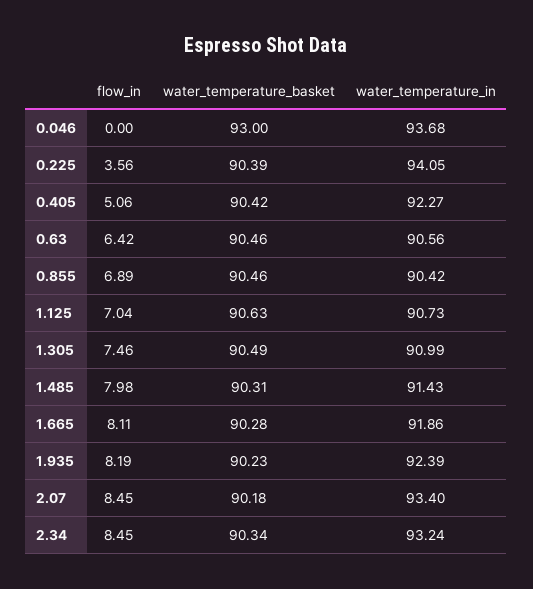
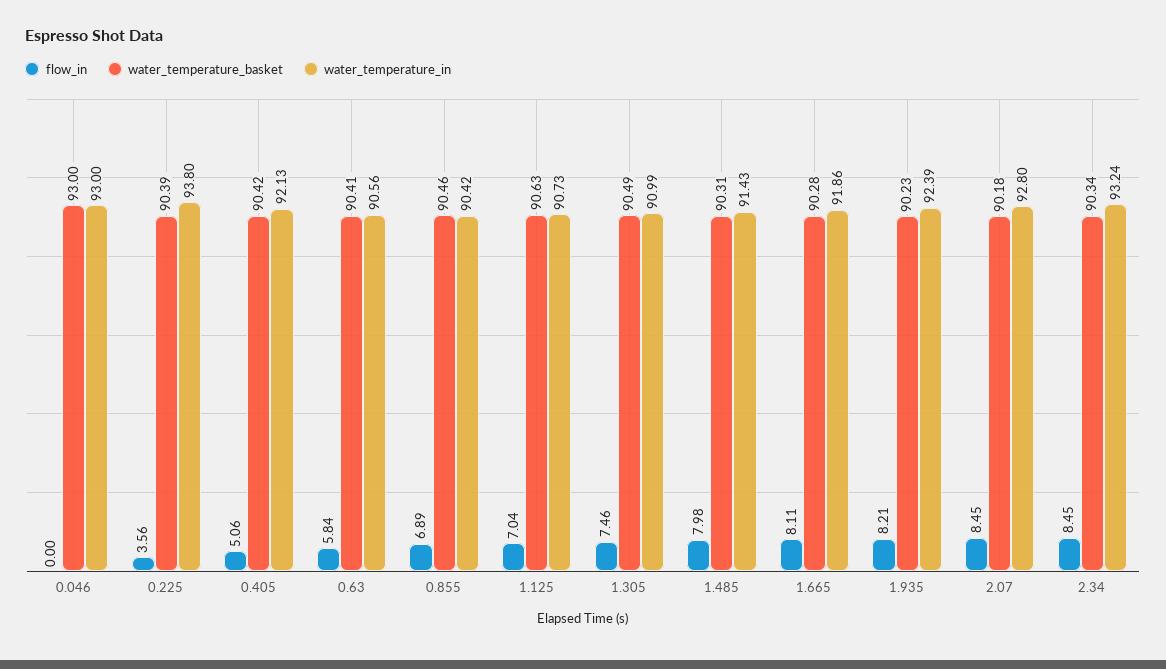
water_temperature_in, 0.046: 93.68 -> 93
water_temperature_in, 0.225: 94.05 -> 93.8
water_temperature_in, 0.405: 92.27 -> 92.13
flow_in, 0.63: 6.42 -> 5.84
water_temperature_basket, 0.63: 90.46 -> 90.41
flow_in, 1.935: 8.19 -> 8.21
water_temperature_in, 2.07: 93.4 -> 92.8

